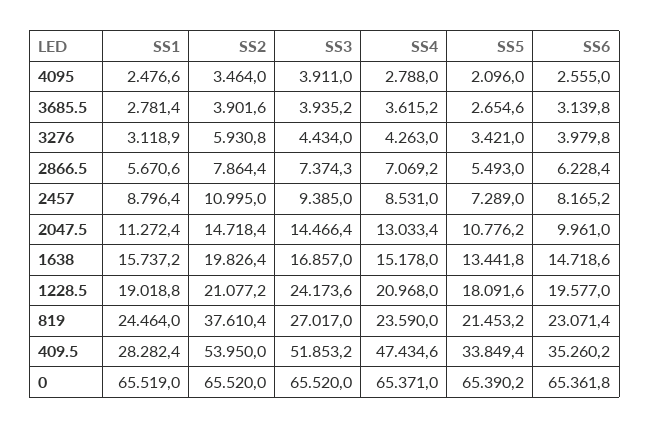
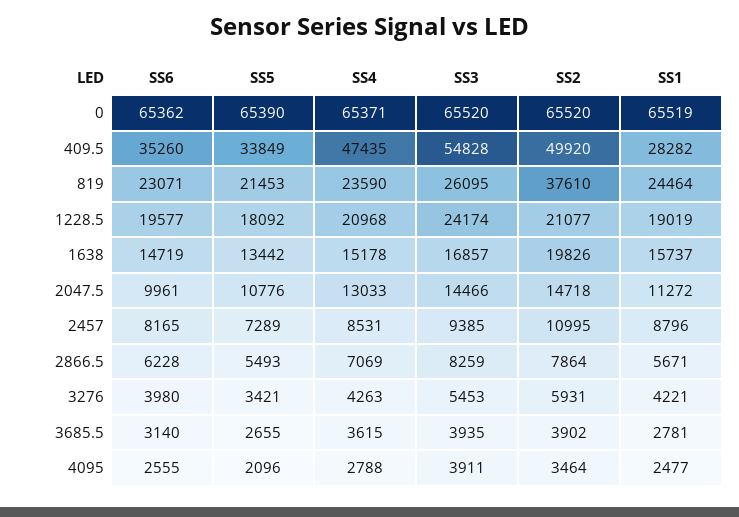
SS1, 3276: 3118.9 -> 4221
SS3, 3276: 4434 -> 5453
SS3, 2866.5: 7374.3 -> 8259
SS3, 819: 27017 -> 26095
SS2, 409.5: 53950 -> 49920
SS3, 409.5: 51853.2 -> 54828

